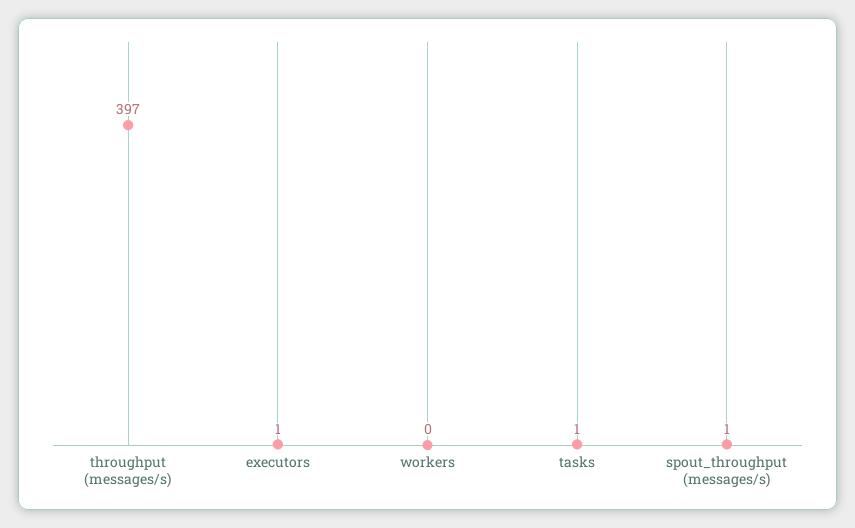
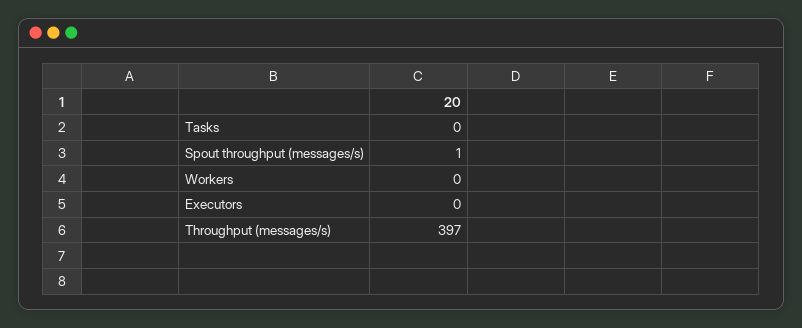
executors: 1 -> 0
tasks: 1 -> 0

